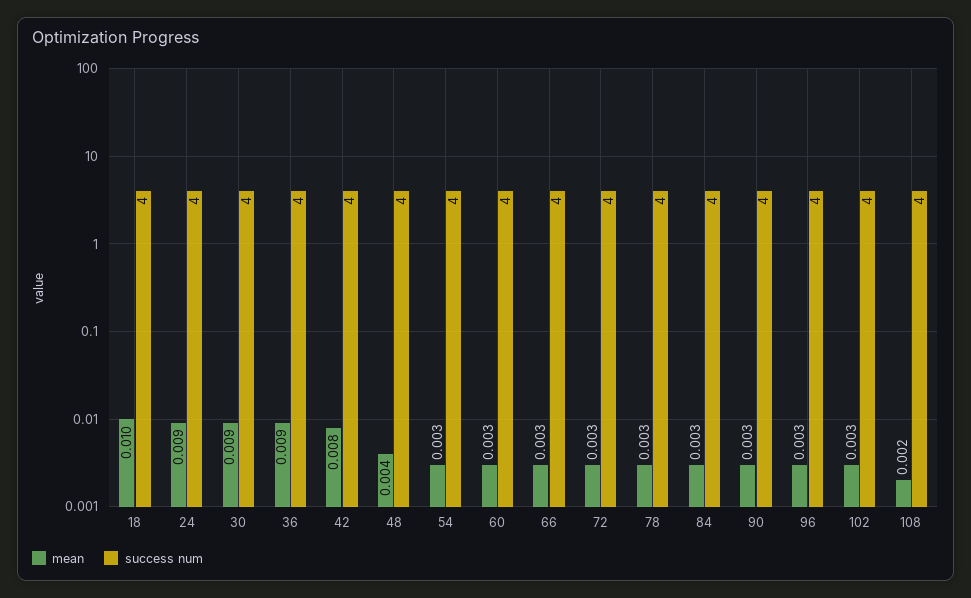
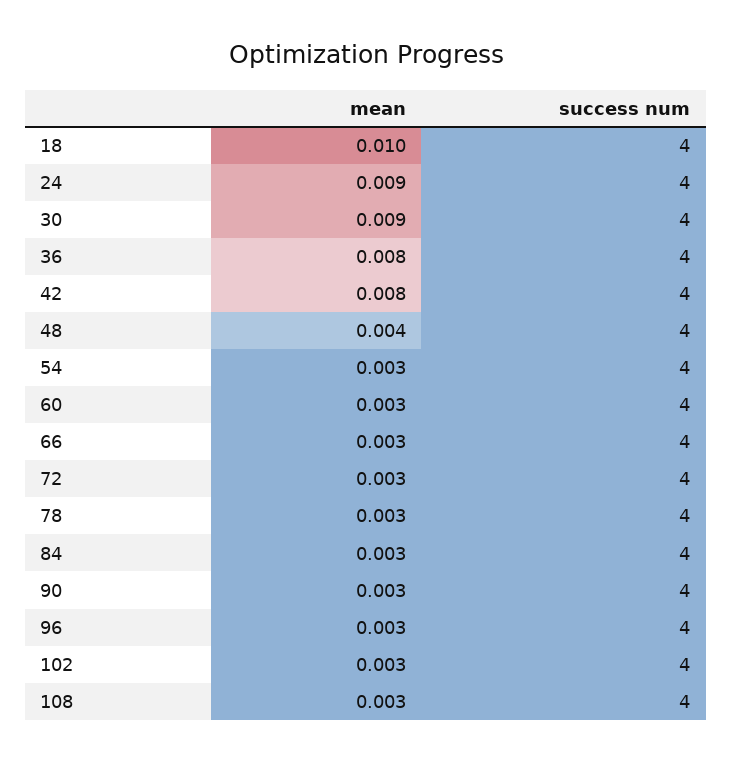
mean, 36: 0.009 -> 0.008
mean, 108: 0.002 -> 0.003

